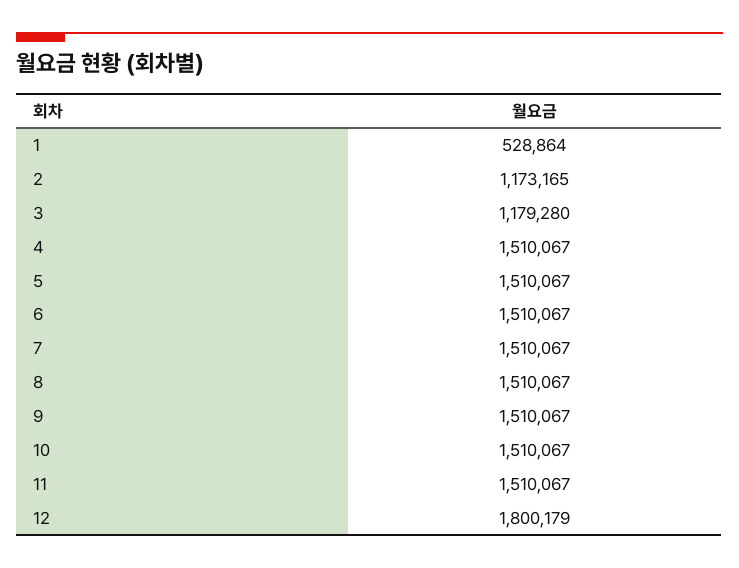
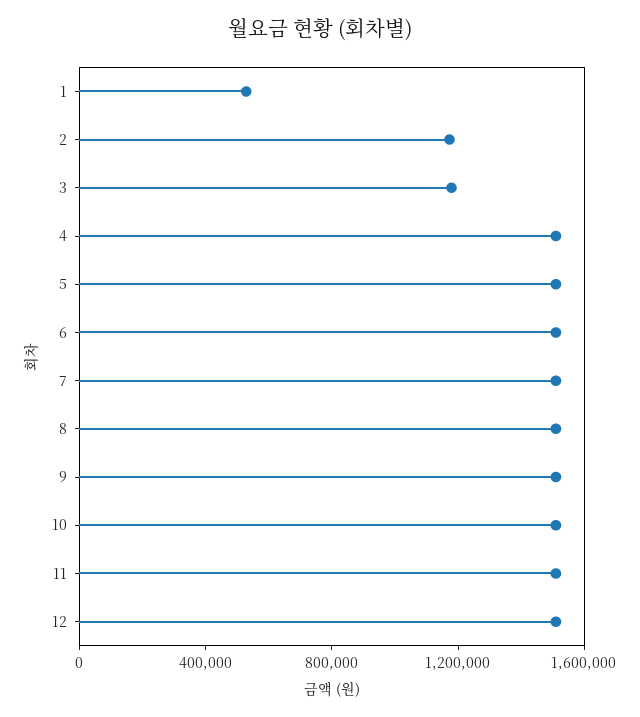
12: 1800179 -> 1500000

